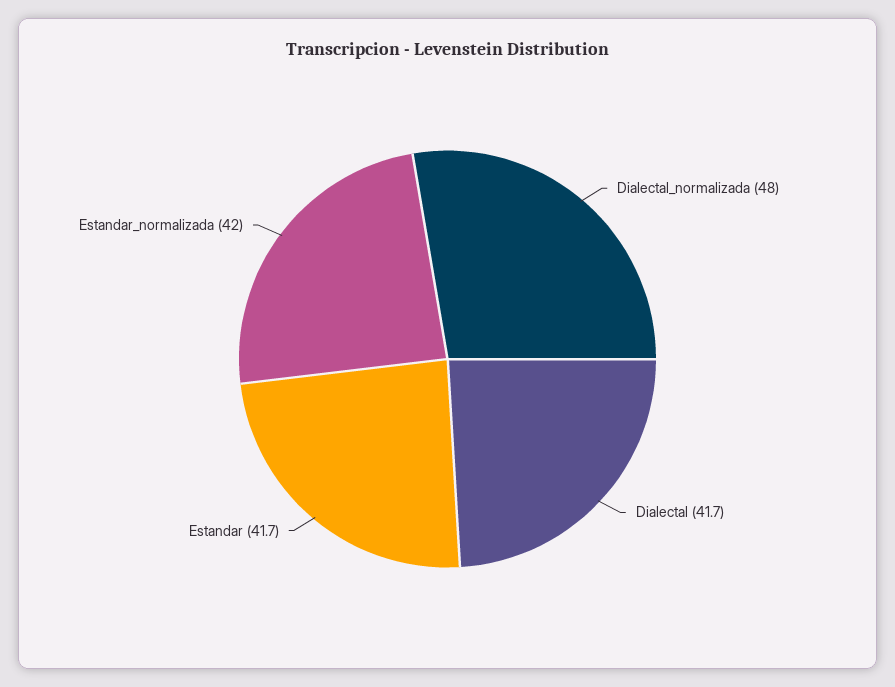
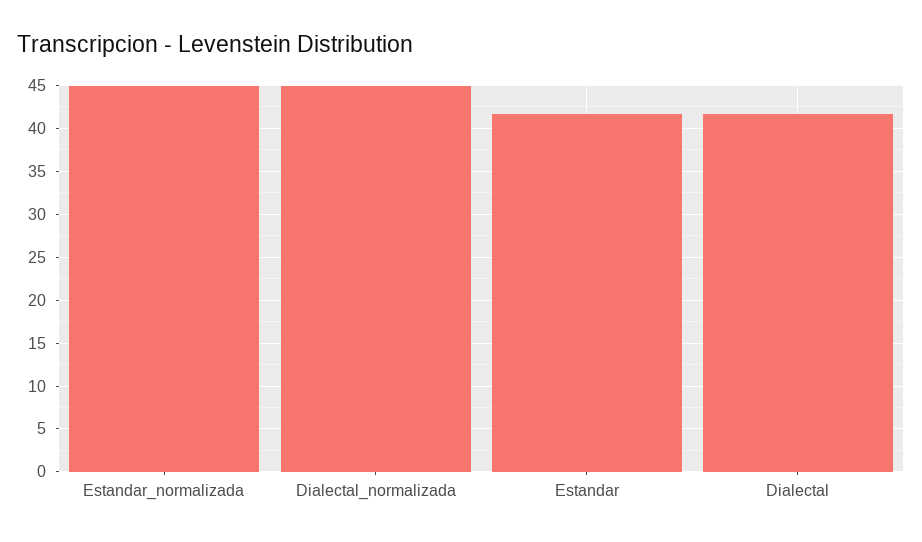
Dialectal_normalizada: 48 -> 45
Estandar_normalizada: 42 -> 45

